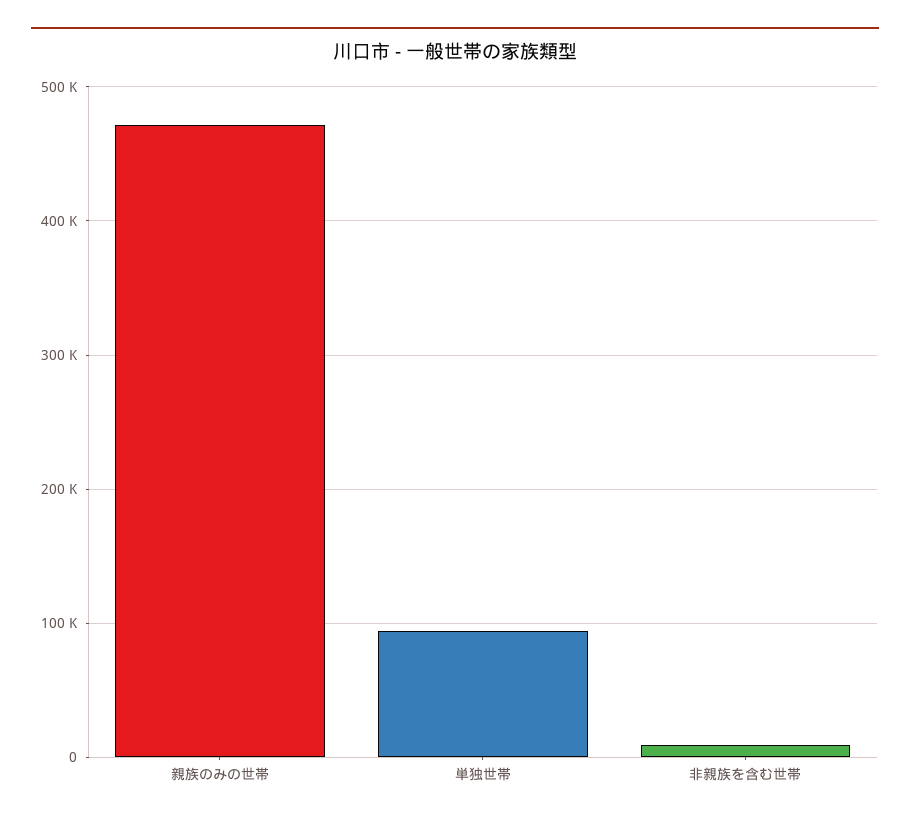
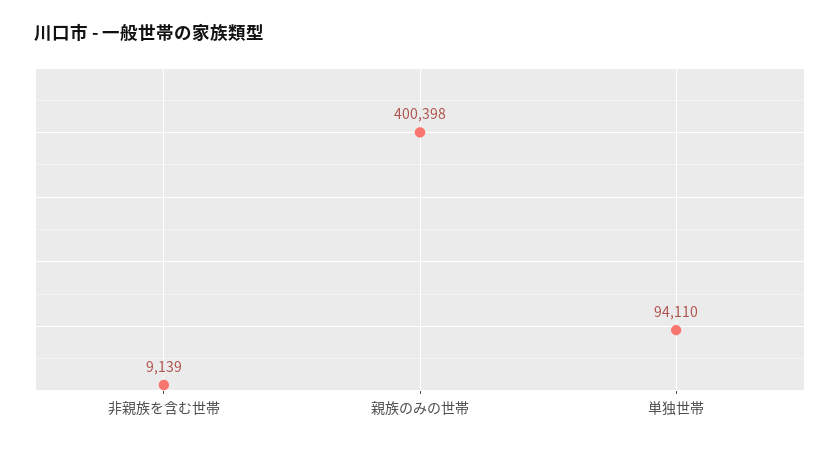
親族のみの世帯: 470000 -> 400398

